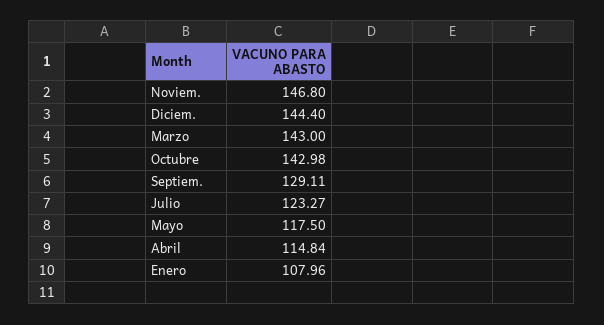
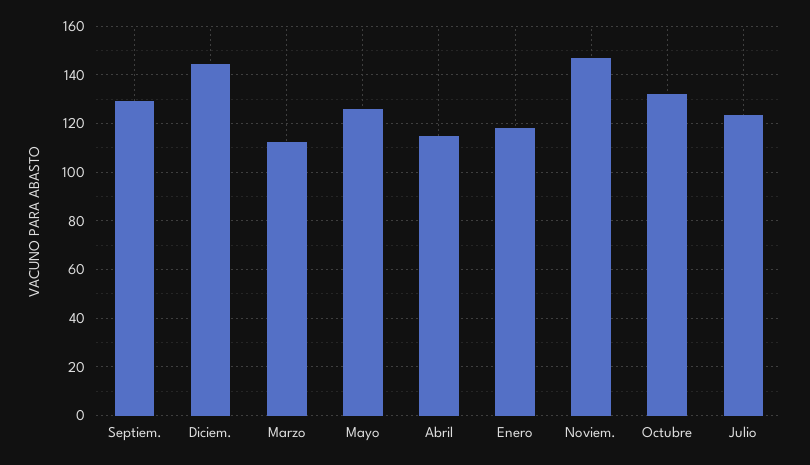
Marzo: 143 -> 112.5
Octubre: 142.98 -> 132.5
Mayo: 117.5 -> 125
Enero: 107.96 -> 117.5

